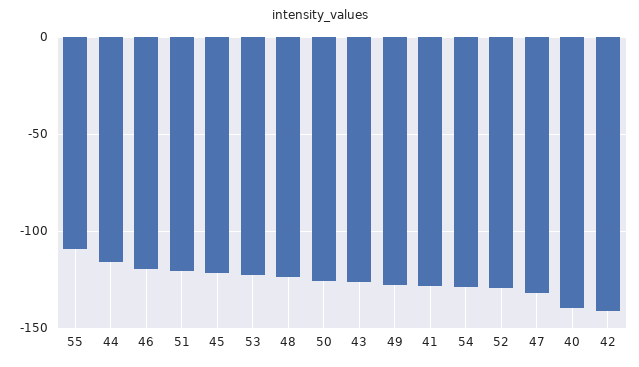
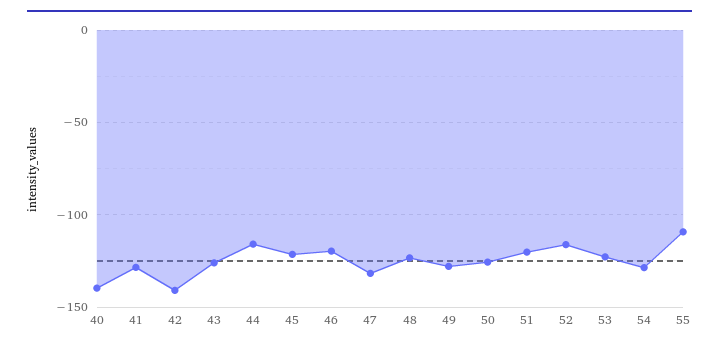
52: -130 -> -115

